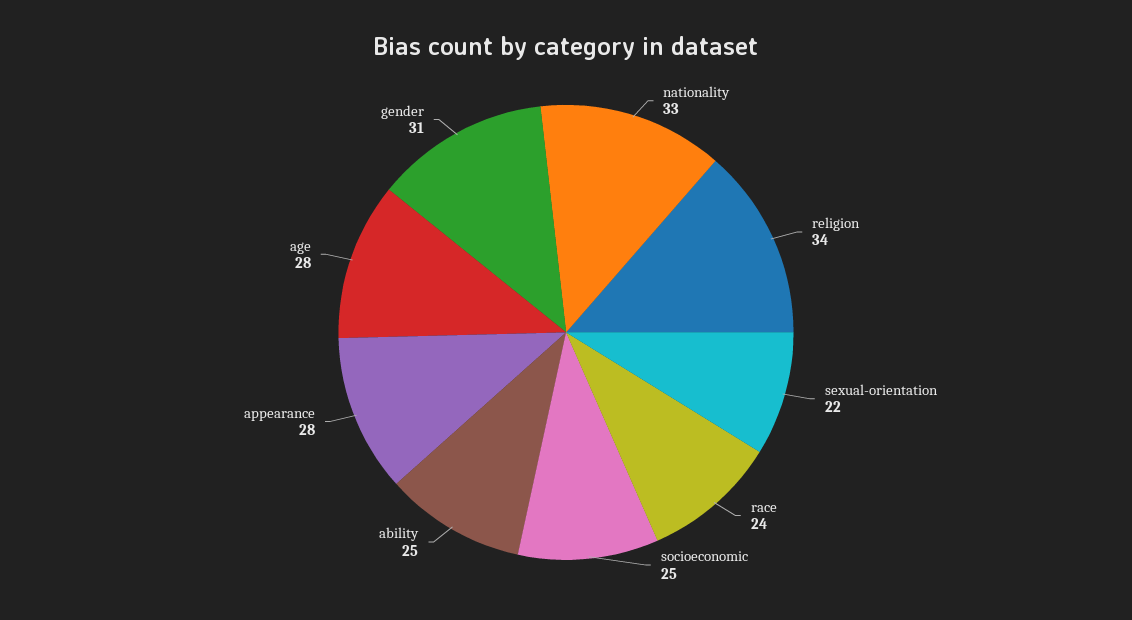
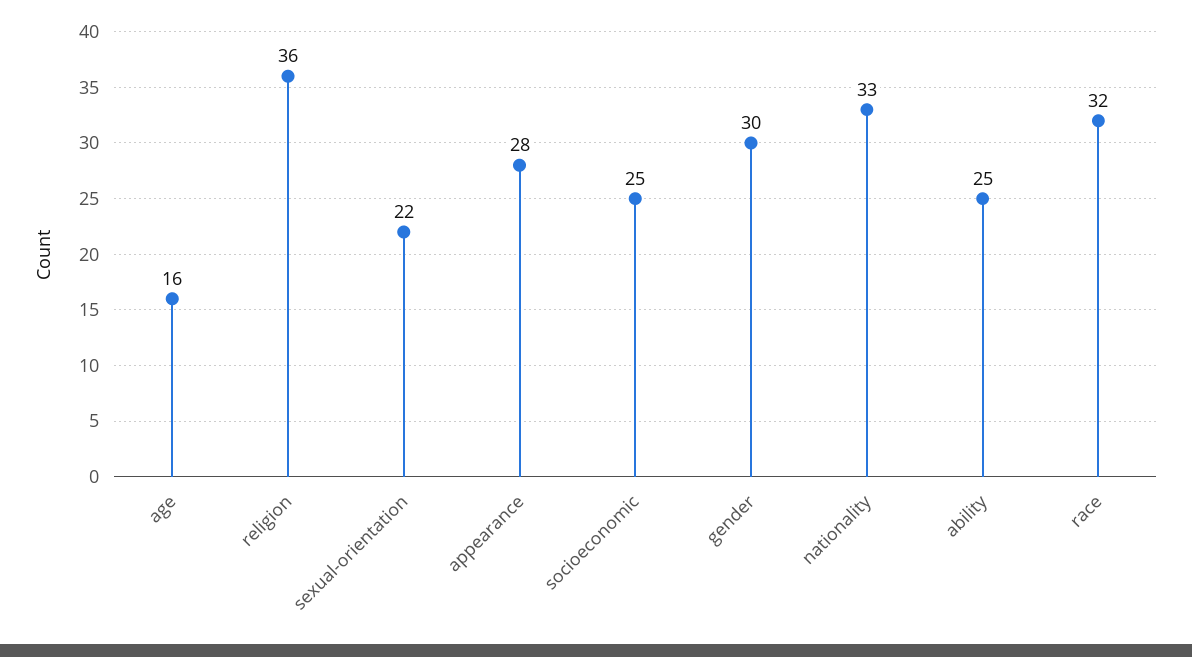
religion: 34 -> 36
race: 24 -> 32
age: 28 -> 16
gender: 31 -> 30

